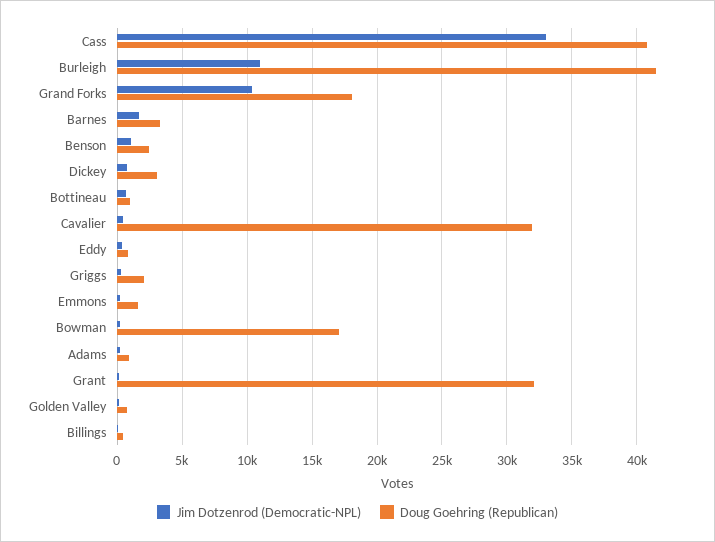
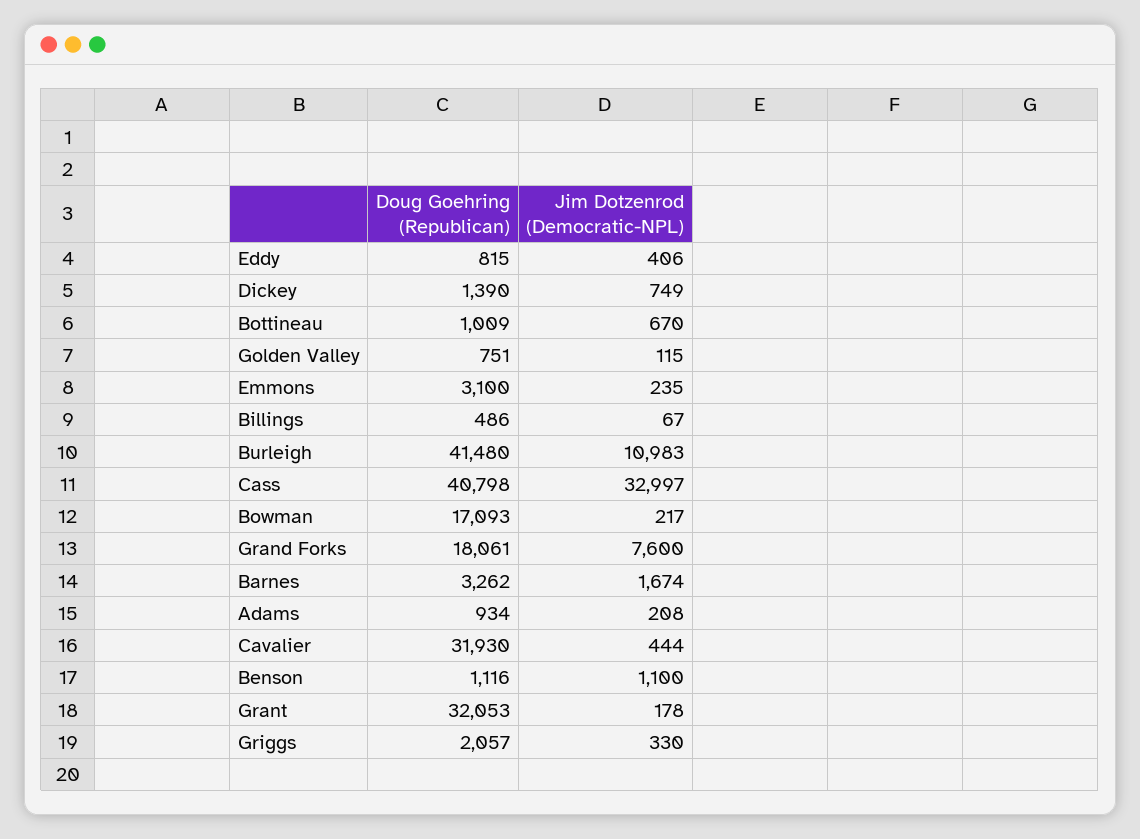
Jim Dotzenrod (Democratic-NPL), Grand Forks: 10500 -> 7600
Doug Goehring (Republican), Benson: 2500 -> 1116
Doug Goehring (Republican), Dickey: 3000 -> 1390
Doug Goehring (Republican), Emmons: 1500 -> 3100

